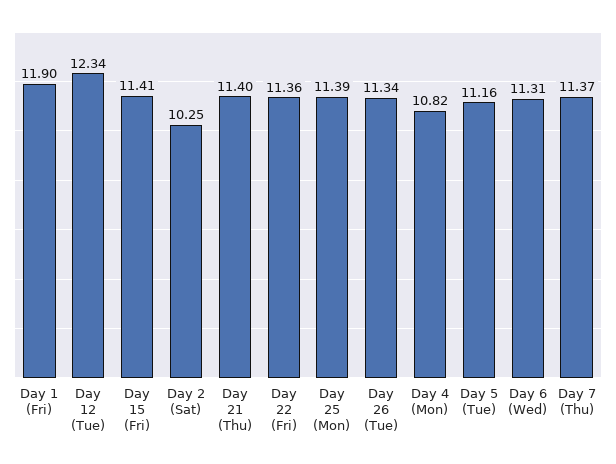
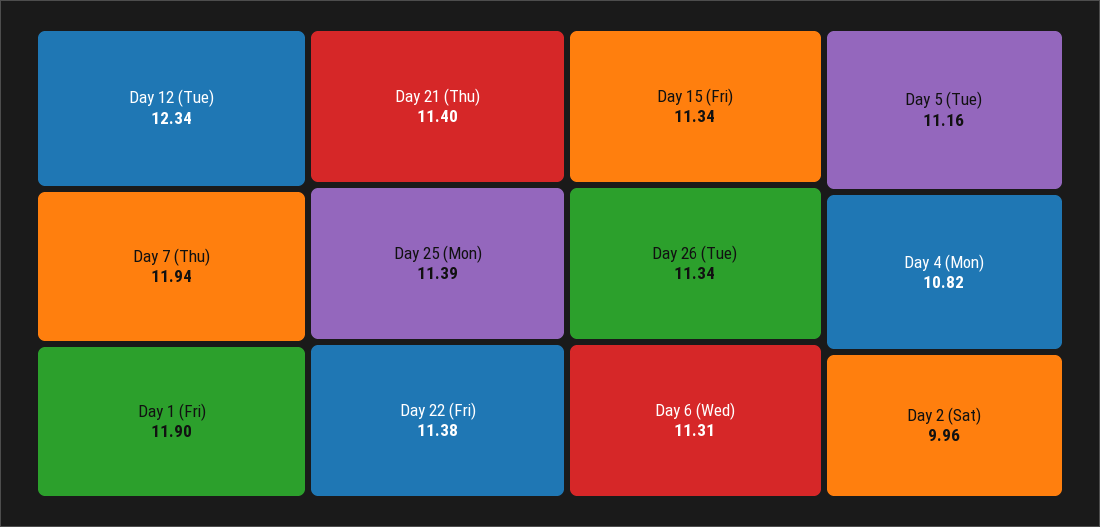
Day 15 (Fri): 11.41 -> 11.34
Day 2 (Sat): 10.25 -> 9.96
Day 22 (Fri): 11.36 -> 11.38
Day 7 (Thu): 11.37 -> 11.94

